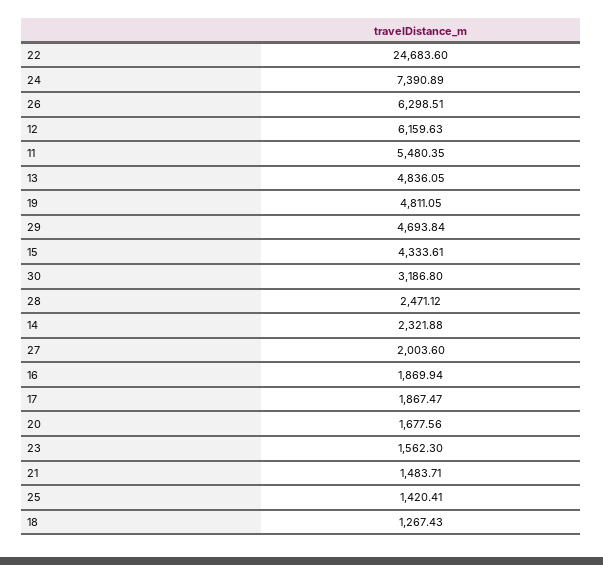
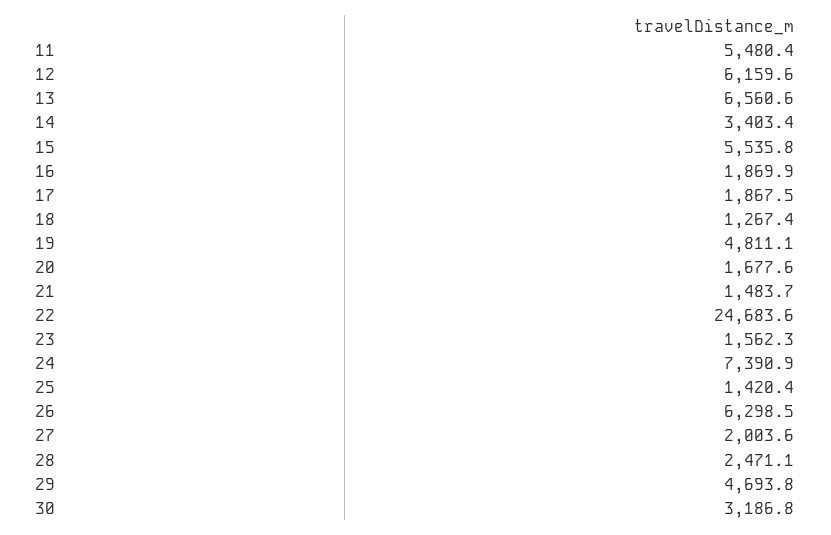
13: 4836.05 -> 6560.6
15: 4333.61 -> 5535.8
14: 2321.88 -> 3403.4

